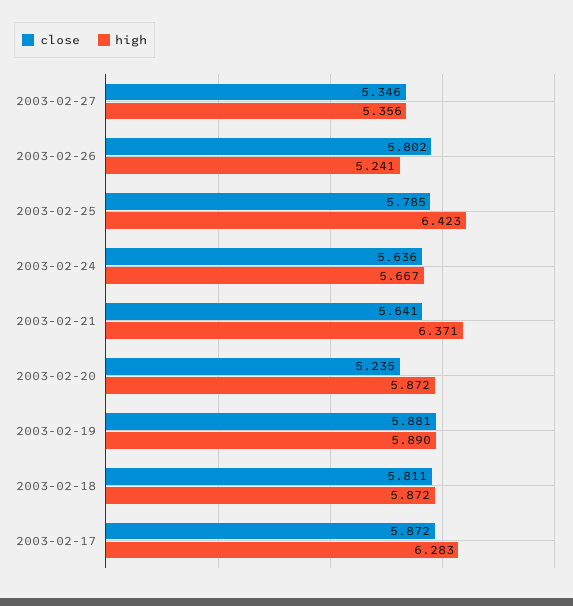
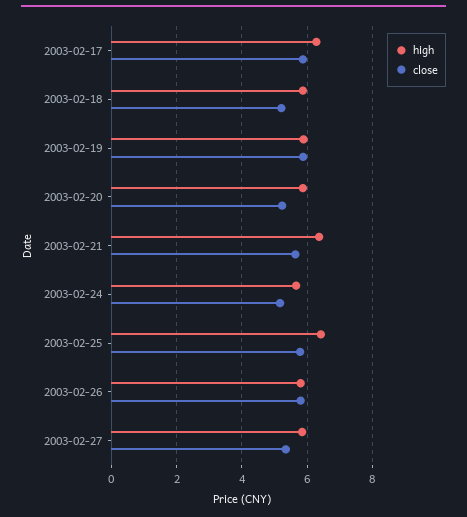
high, 2003-02-27: 5.356 -> 5.8
high, 2003-02-26: 5.241 -> 5.8
close, 2003-02-24: 5.636 -> 5.2
close, 2003-02-18: 5.811 -> 5.2

